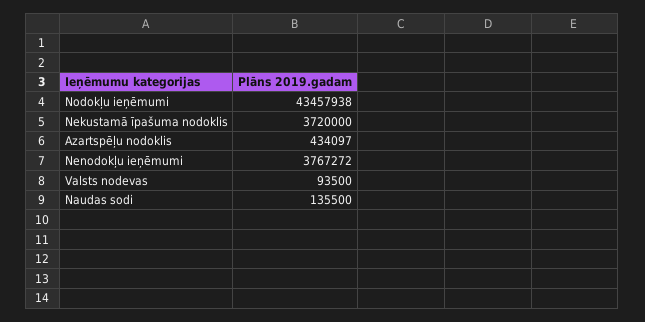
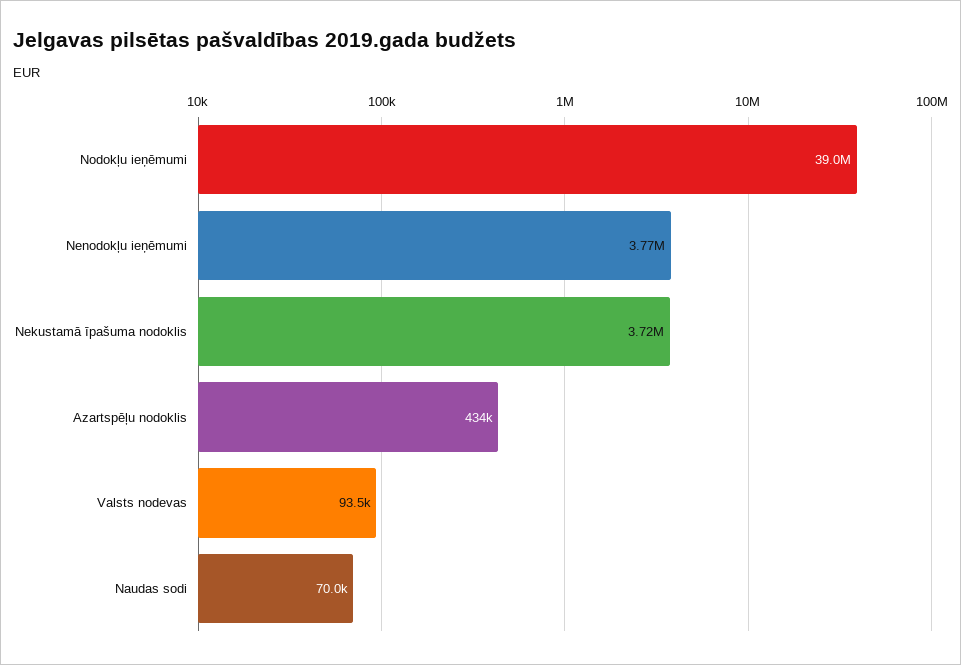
Nodokļu ieņēmumi: 43457938 -> 39000000
Naudas sodi: 135500 -> 70000

